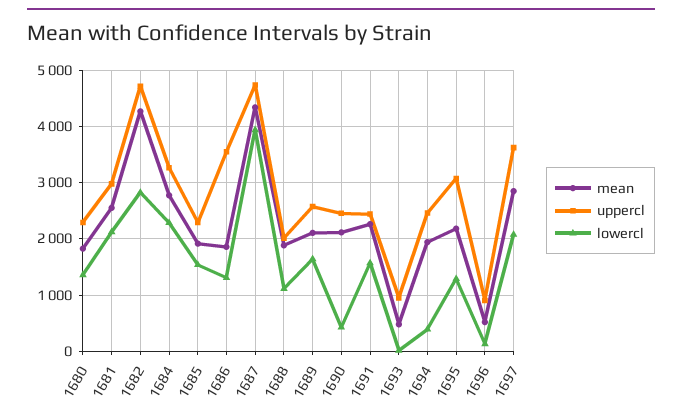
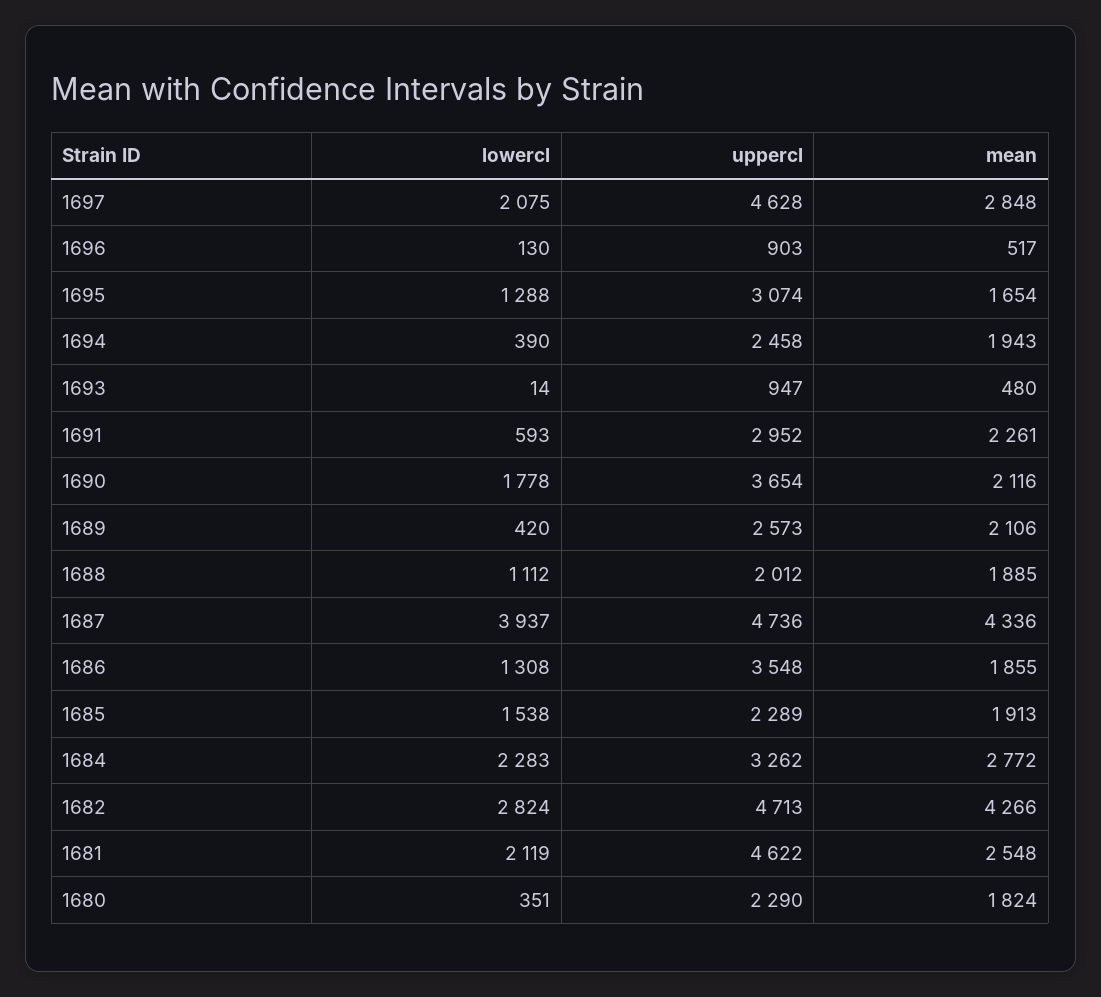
lowercl, 1680: 1400 -> 351
uppercl, 1681: 3000 -> 4622
lowercl, 1689: 1600 -> 420
uppercl, 1690: 2400 -> 3654
lowercl, 1690: 400 -> 1778
uppercl, 1691: 2400 -> 2952
lowercl, 1691: 1600 -> 593
mean, 1695: 2200 -> 1654
uppercl, 1697: 3600 -> 4628

